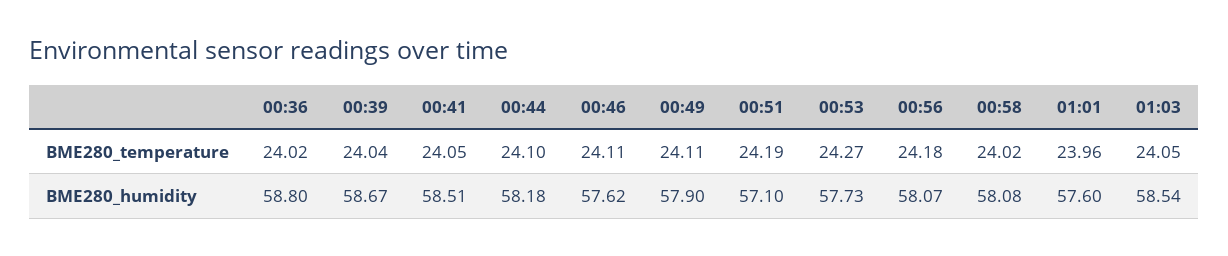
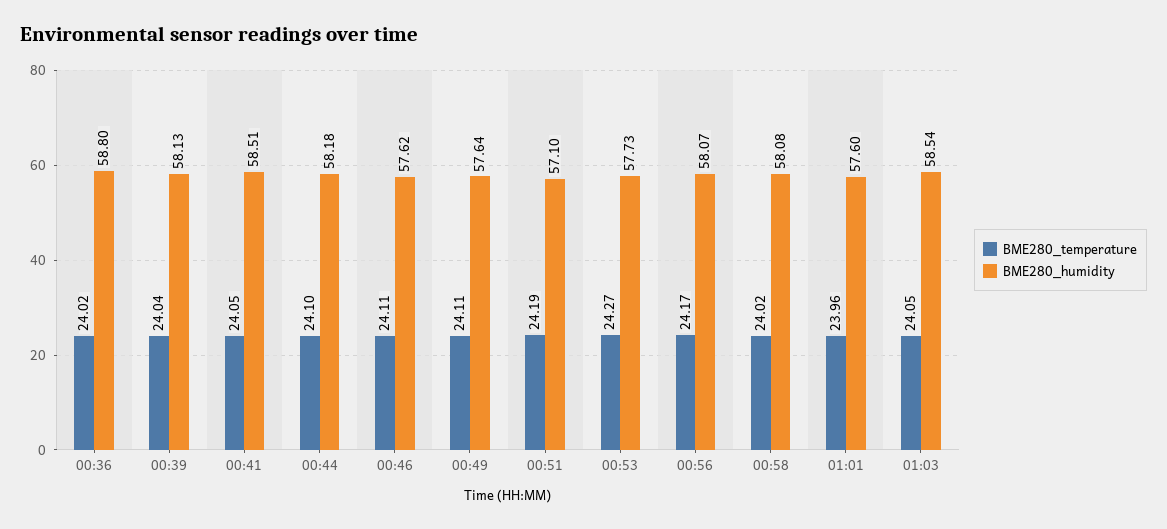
BME280_temperature, 00:56: 24.18 -> 24.17
BME280_humidity, 00:39: 58.67 -> 58.13
BME280_humidity, 00:49: 57.9 -> 57.64

